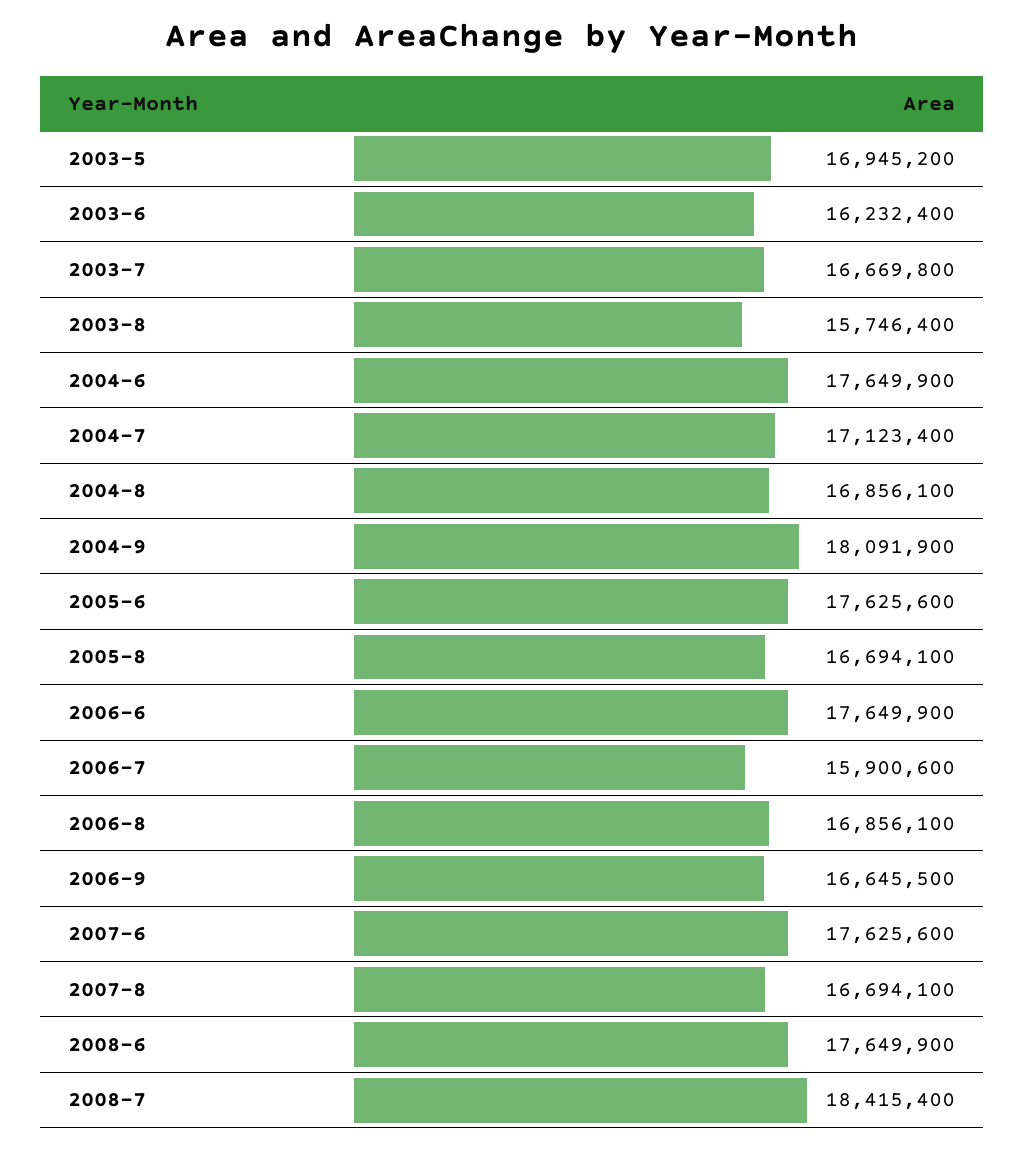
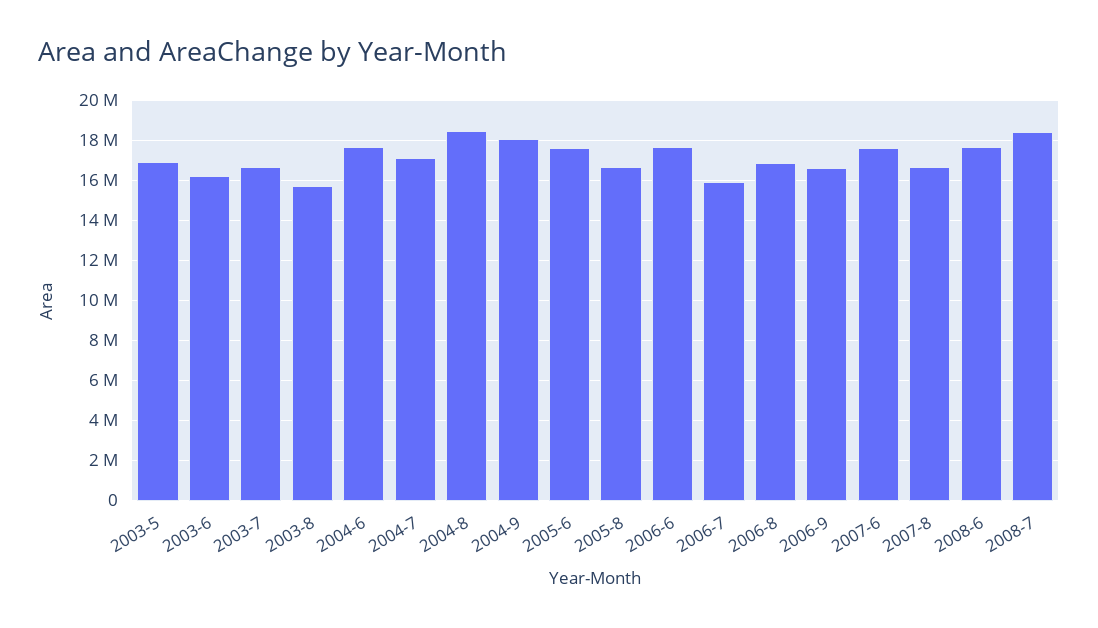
2004-8: 16856100 -> 18500000

